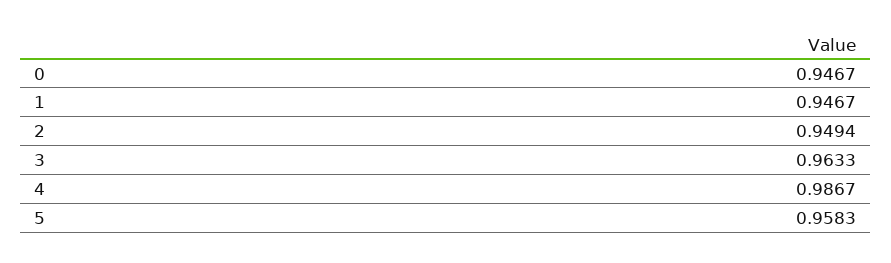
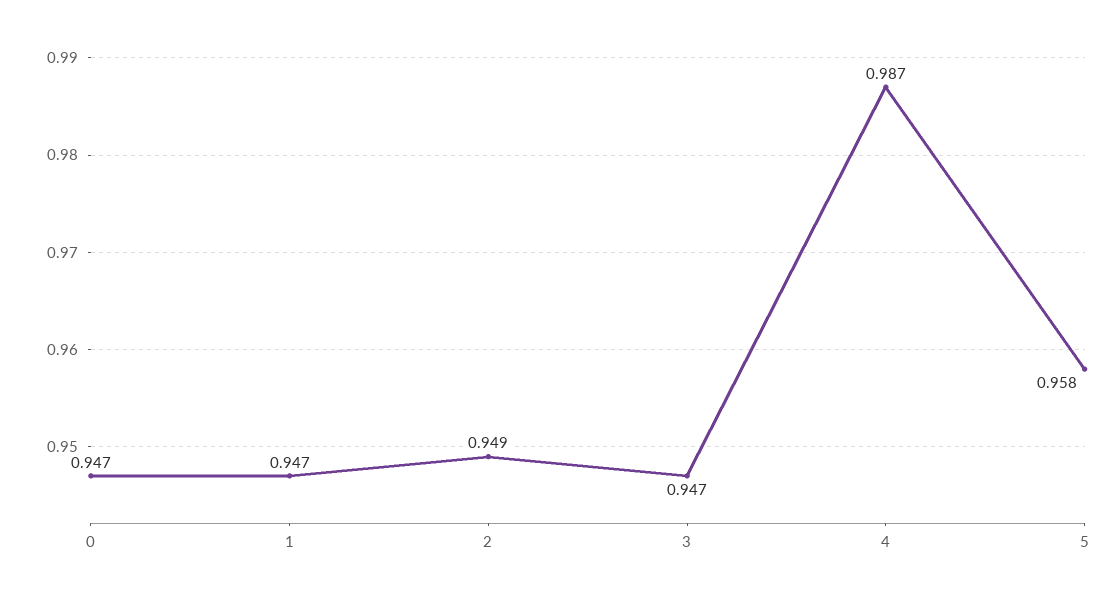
3: 0.9633 -> 0.947

